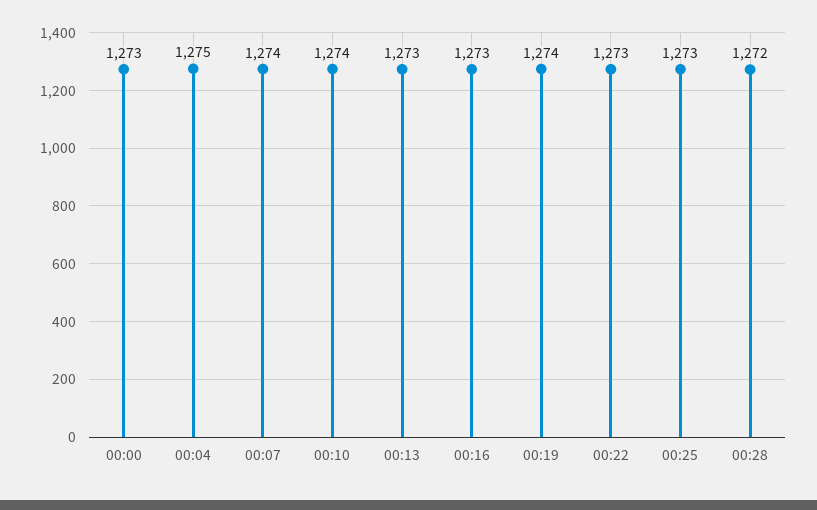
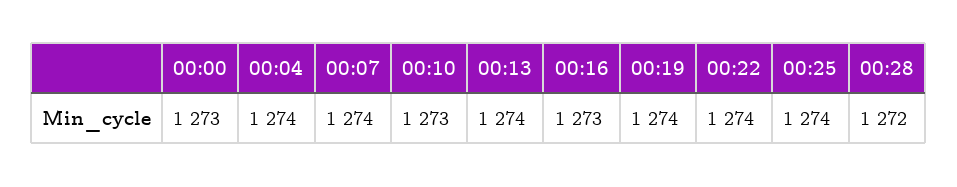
00:04: 1275 -> 1274
00:10: 1274 -> 1273
00:13: 1273 -> 1274
00:22: 1273 -> 1274
00:25: 1273 -> 1274

